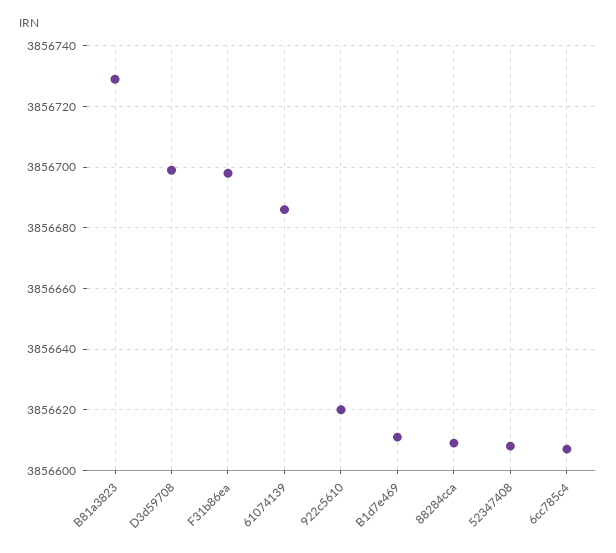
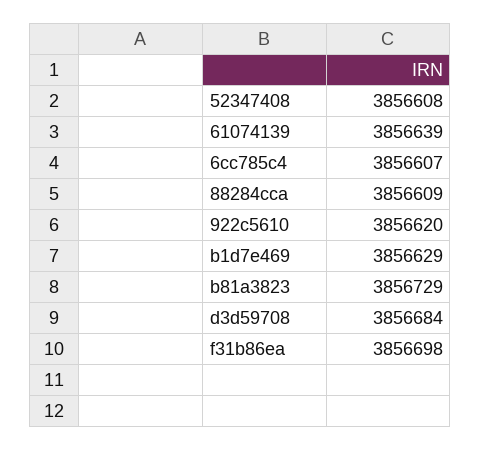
D3d59708: 3856700 -> 3856684
61074139: 3856685 -> 3856639
B1d7e469: 3856610 -> 3856629

